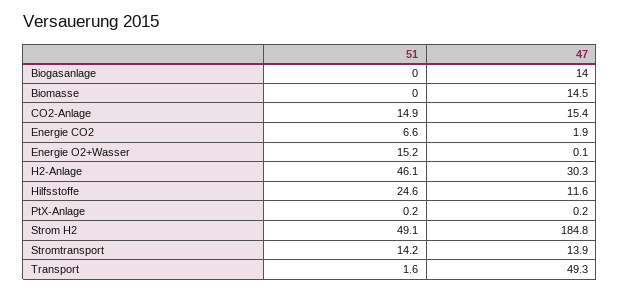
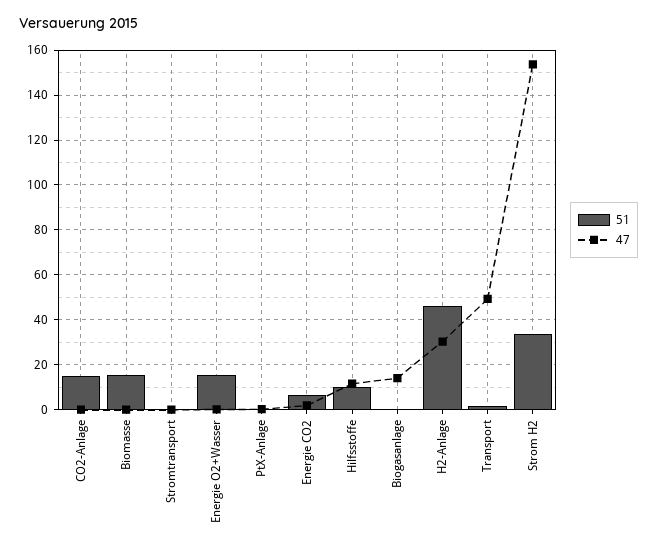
51, Biomasse: 0 -> 15
47, Biomasse: 14.5 -> 0
47, CO2-Anlage: 15.4 -> 0
51, Hilfsstoffe: 24.6 -> 10
51, Strom H2: 49.1 -> 35
47, Strom H2: 184.8 -> 155
51, Stromtransport: 14.2 -> 0
47, Stromtransport: 13.9 -> 0

